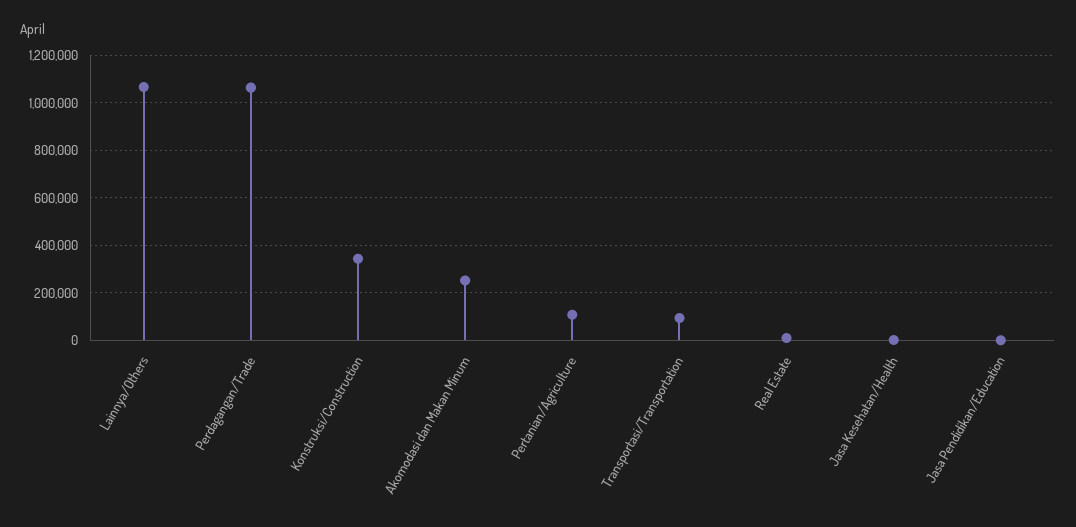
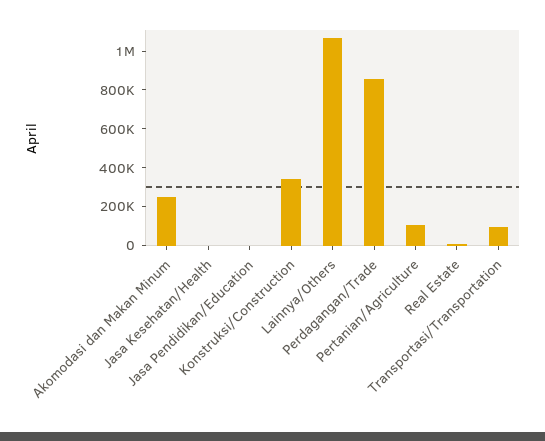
Perdagangan/Trade: 1050000 -> 850000

